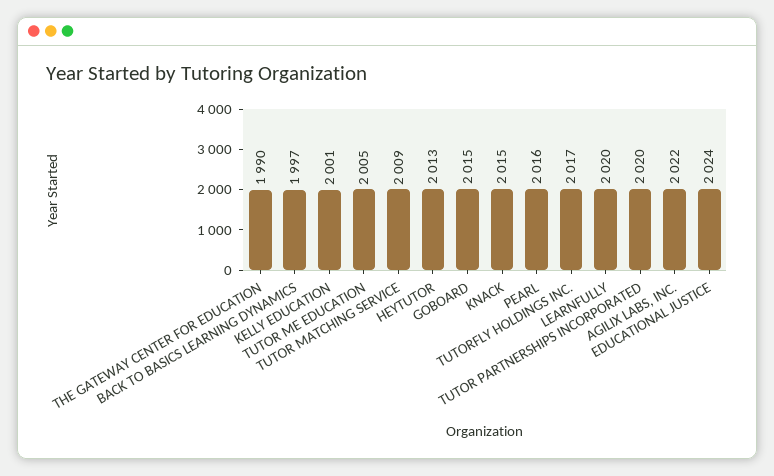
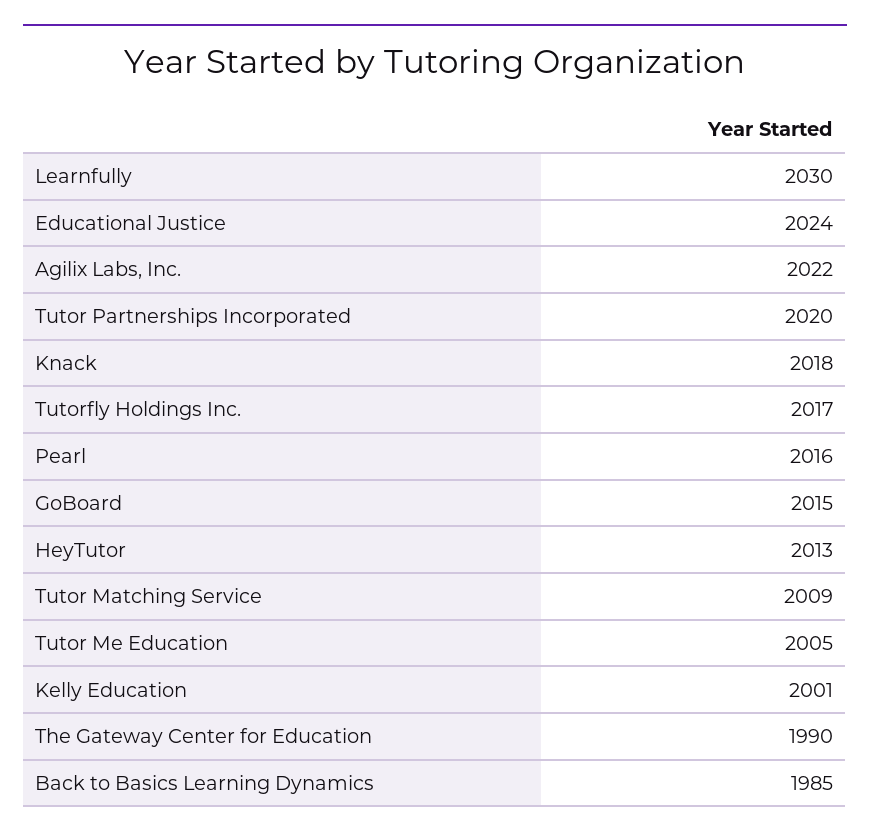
BACK TO BASICS LEARNING DYNAMICS: 1997 -> 1985
KNACK: 2015 -> 2018
LEARNFULLY: 2020 -> 2030

